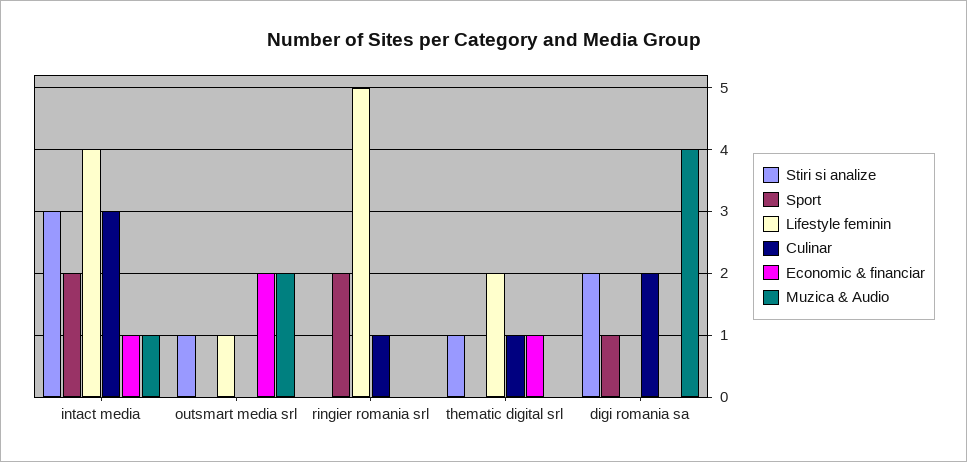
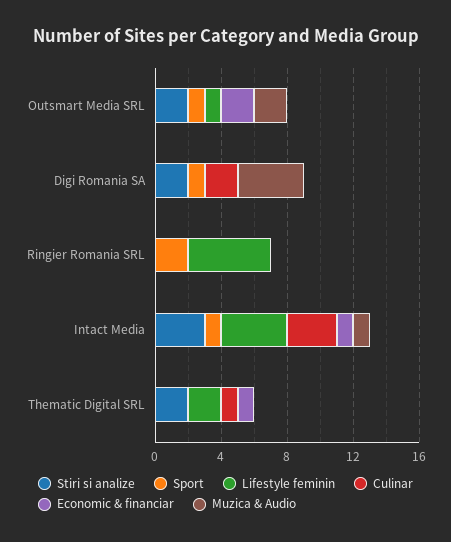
Sport, intact media: 2 -> 1
Stiri si analize, outsmart media srl: 1 -> 2
Sport, outsmart media srl: 0 -> 1
Culinar, ringier romania srl: 1 -> 0
Stiri si analize, thematic digital srl: 1 -> 2

